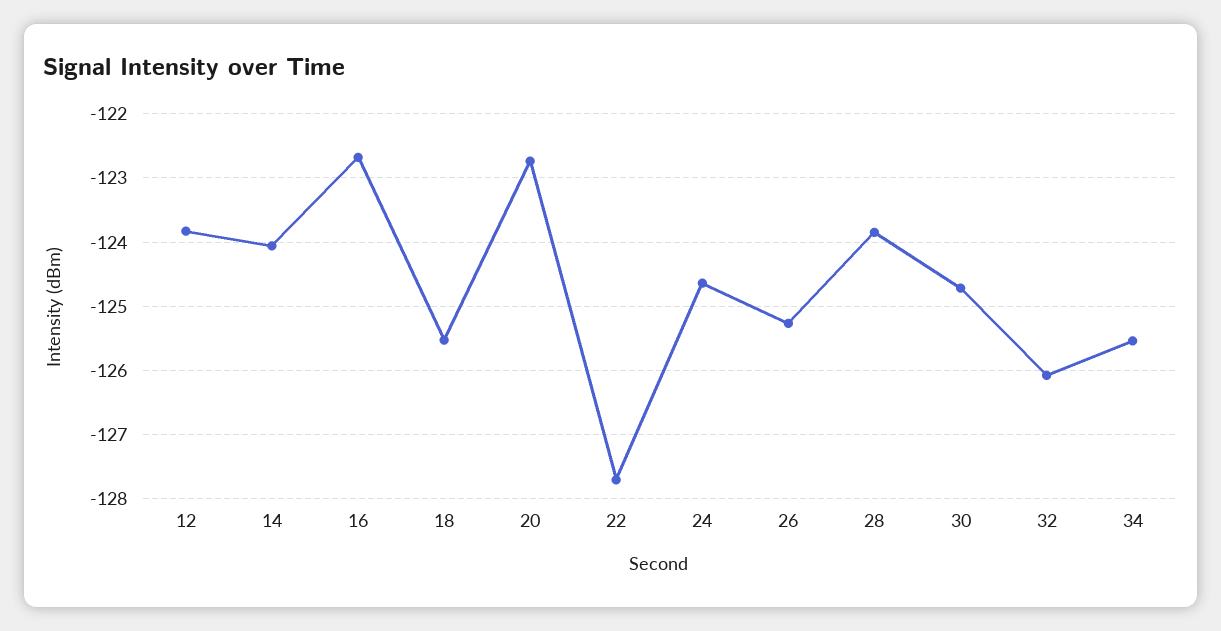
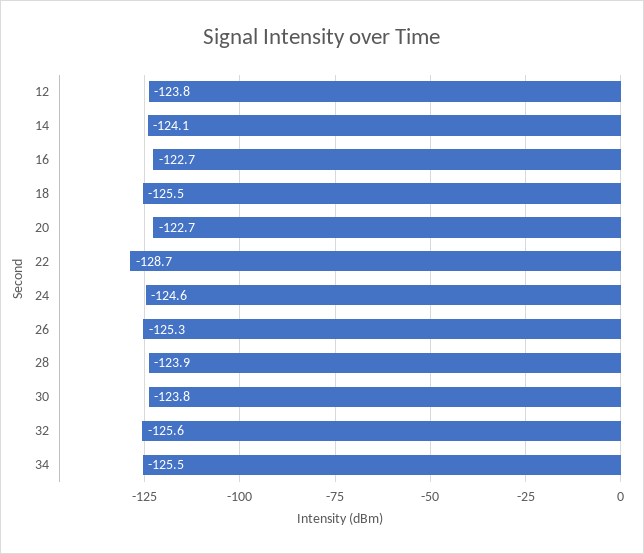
22: -127.7 -> -128.7
30: -124.7 -> -123.8
32: -126.1 -> -125.6

